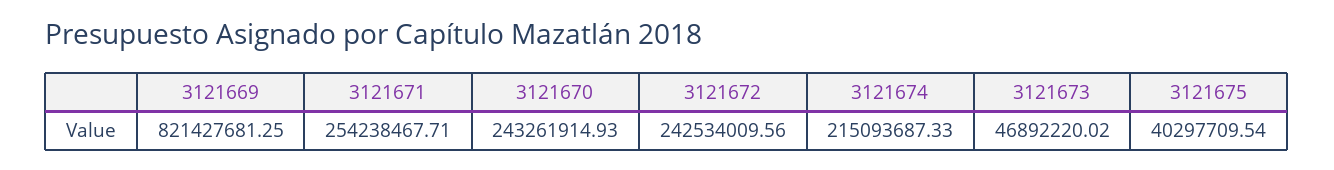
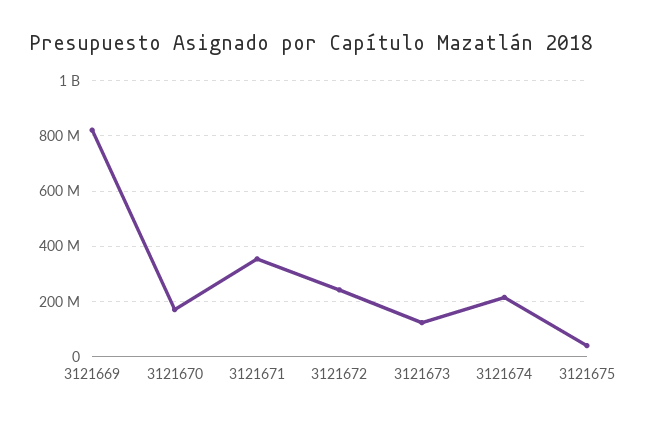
3121671: 254238467.71 -> 350000000
3121670: 243261914.93 -> 175000000
3121673: 46892220.02 -> 125000000

